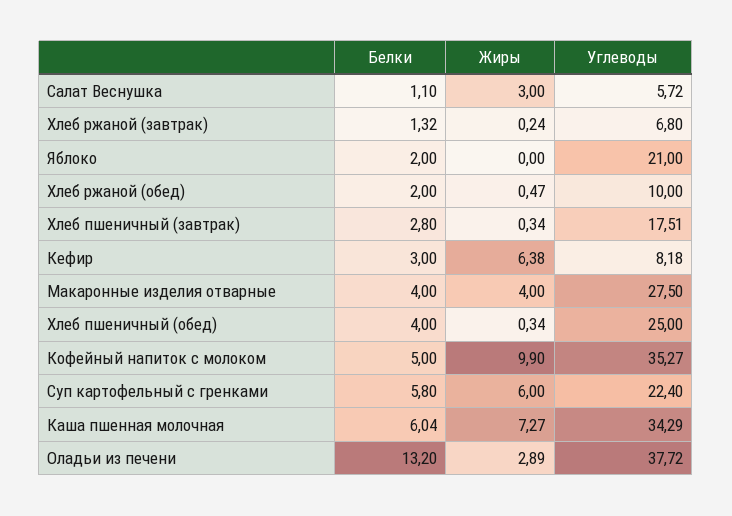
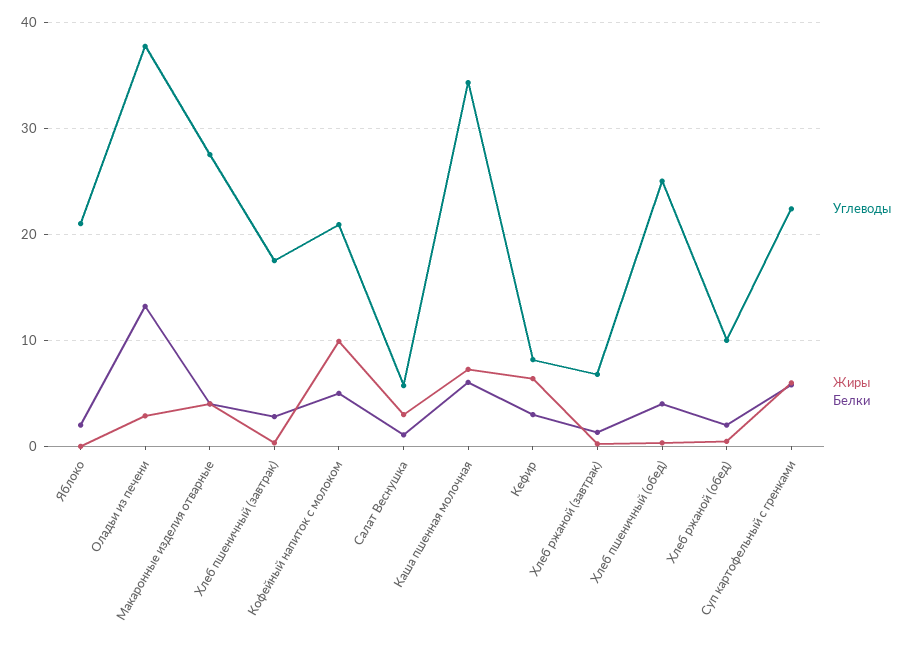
Углеводы, Кофейный напиток с молоком: 35.27 -> 21

